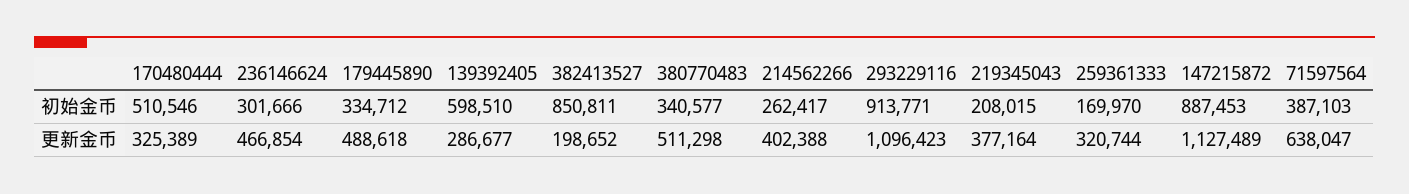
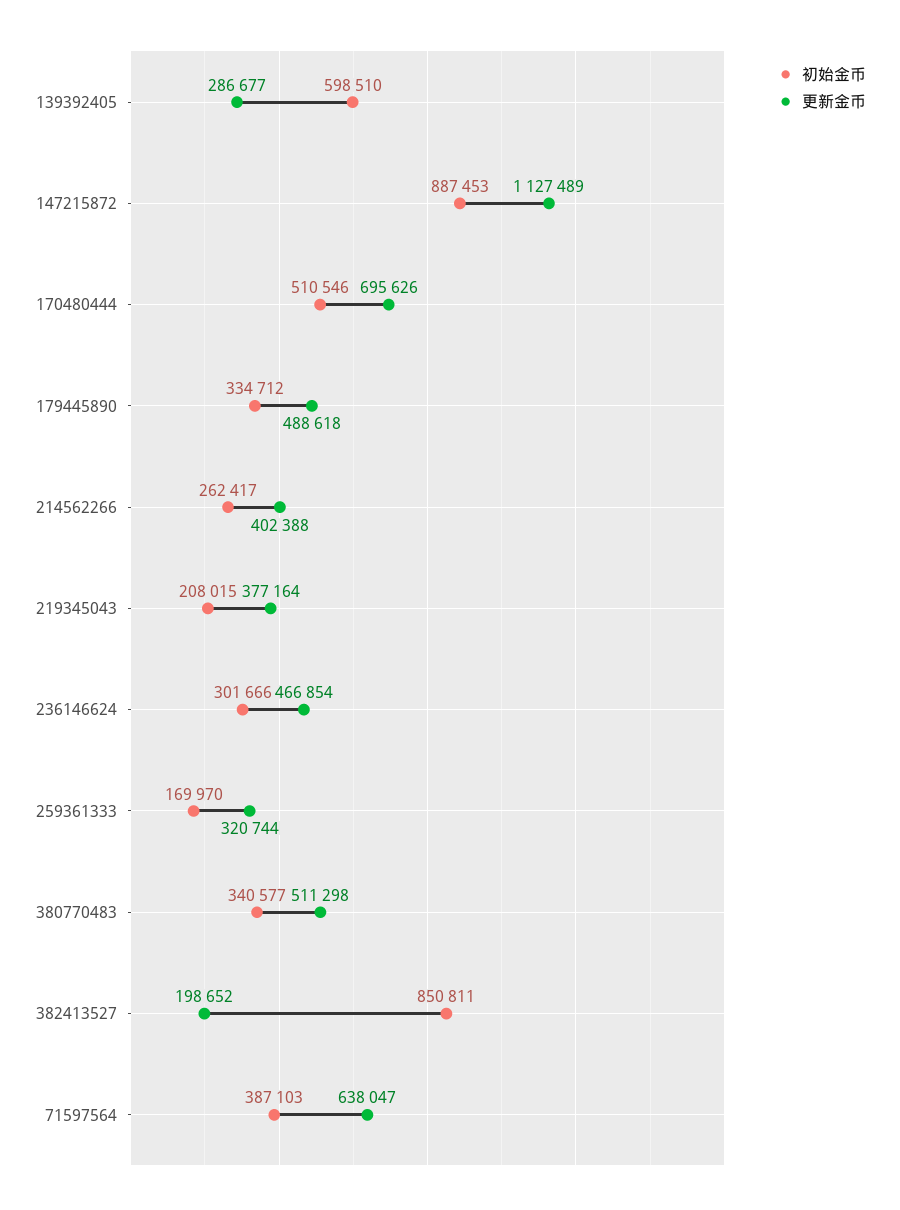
初始金币, 293229116: 913771 -> none
更新金币, 170480444: 325389 -> 695626
更新金币, 293229116: 1096423 -> none

